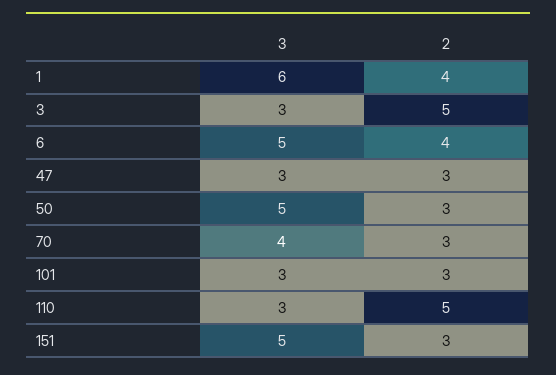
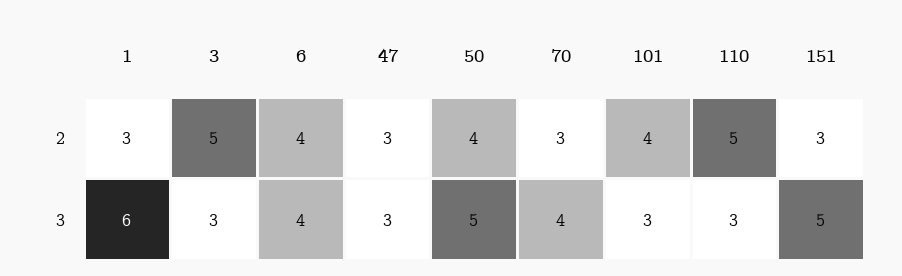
2, 1: 4 -> 3
3, 6: 5 -> 4
2, 50: 3 -> 4
2, 101: 3 -> 4

